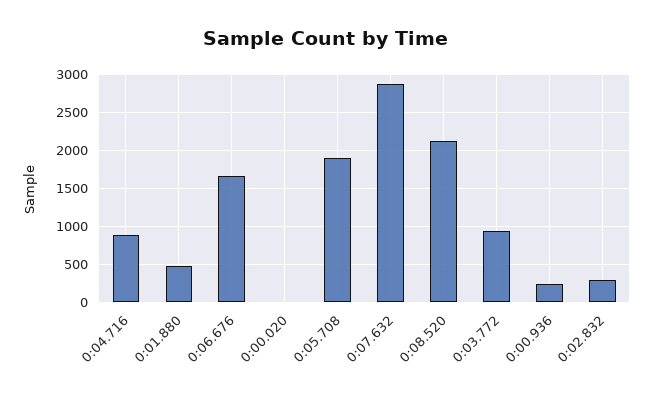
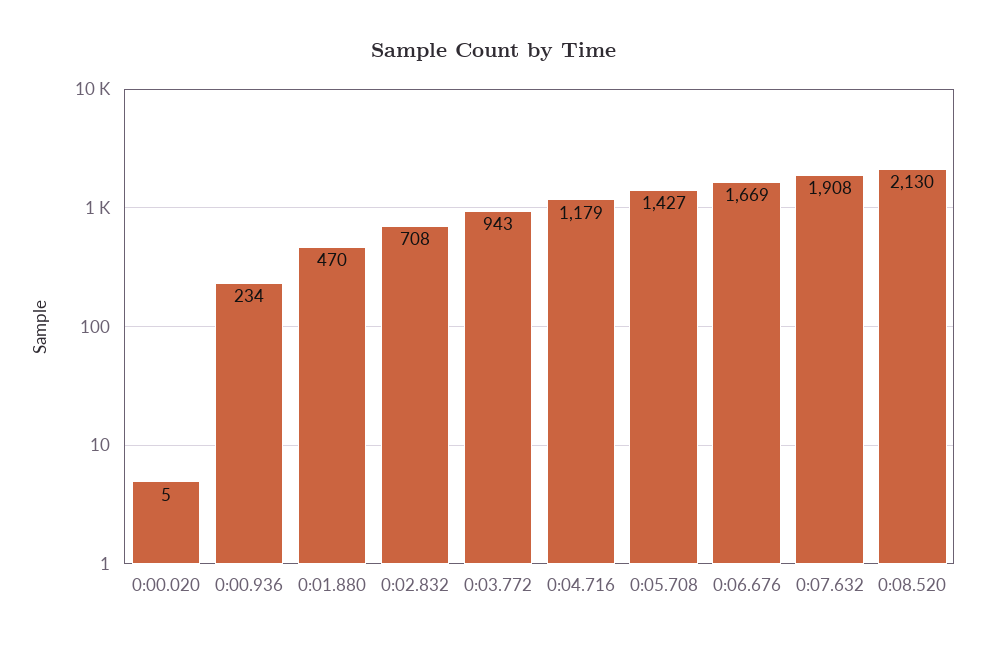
0:04.716: 900 -> 1179
0:05.708: 1900 -> 1427
0:07.632: 2900 -> 1908
0:02.832: 300 -> 708

